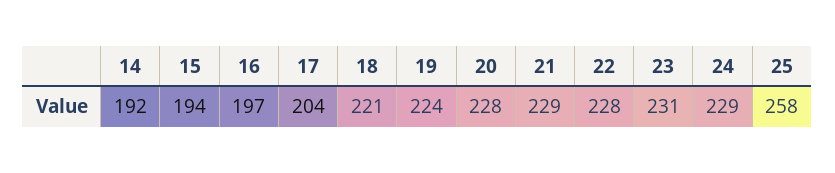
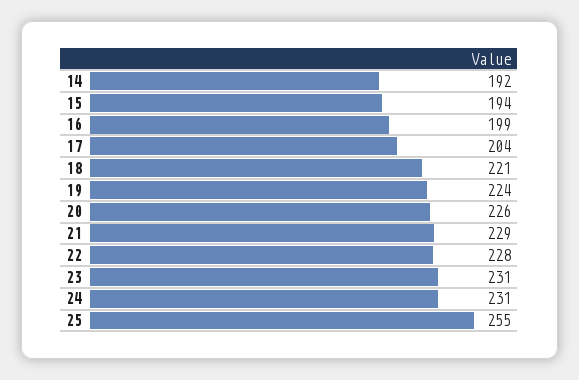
16: 197 -> 199
20: 228 -> 226
24: 229 -> 231
25: 258 -> 255

